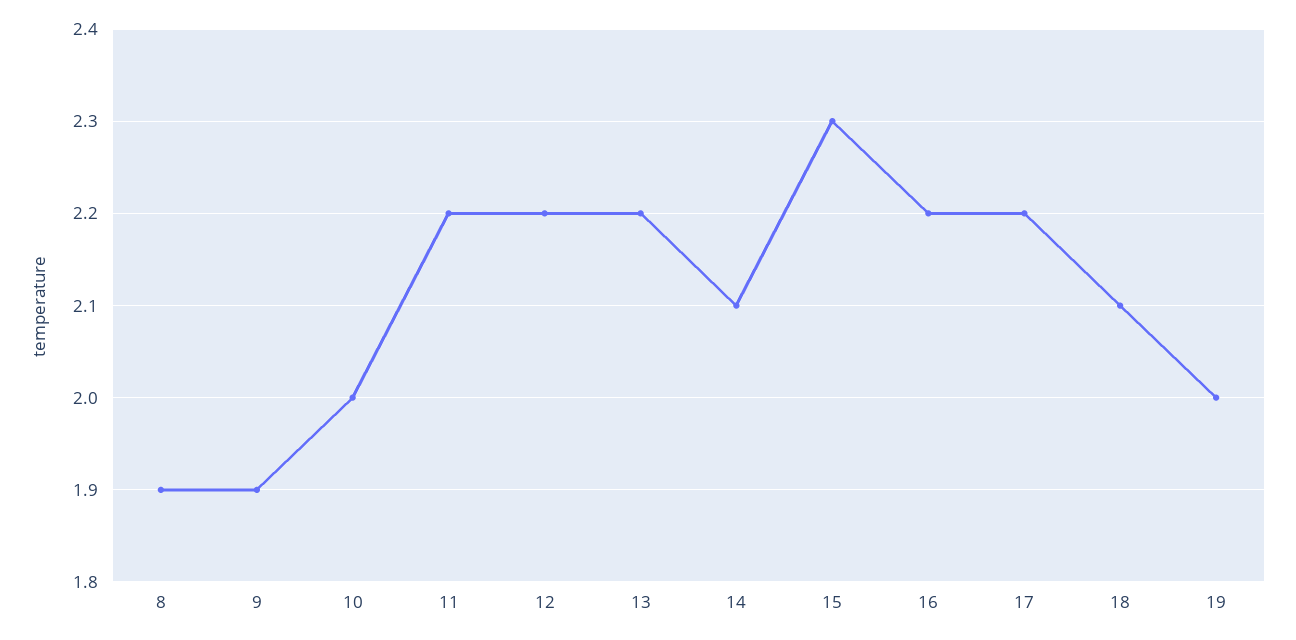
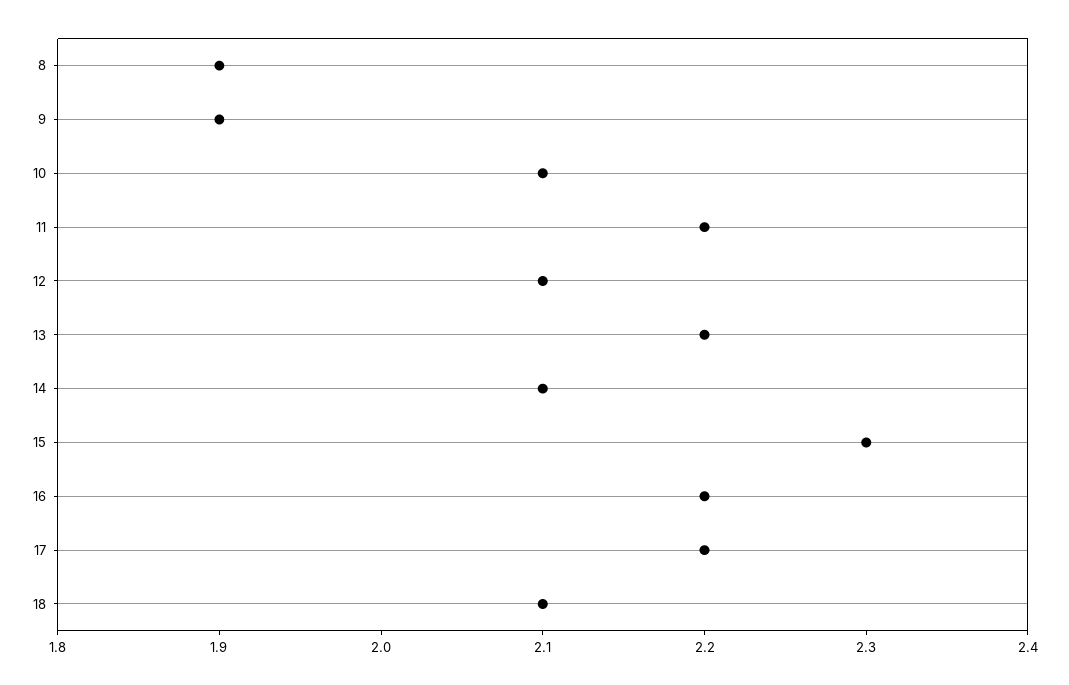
10: 2 -> 2.1
12: 2.2 -> 2.1
19: 2 -> none

